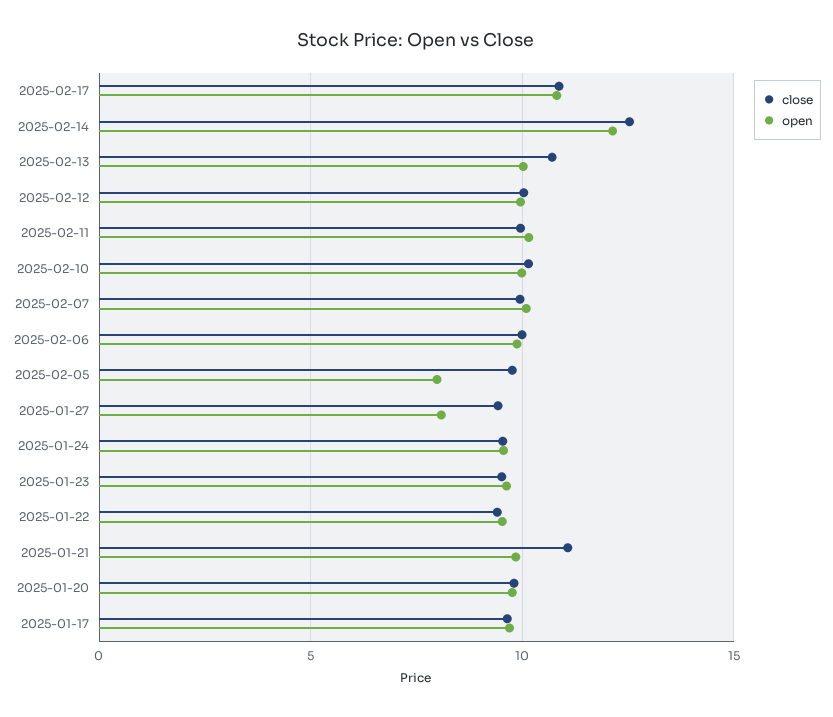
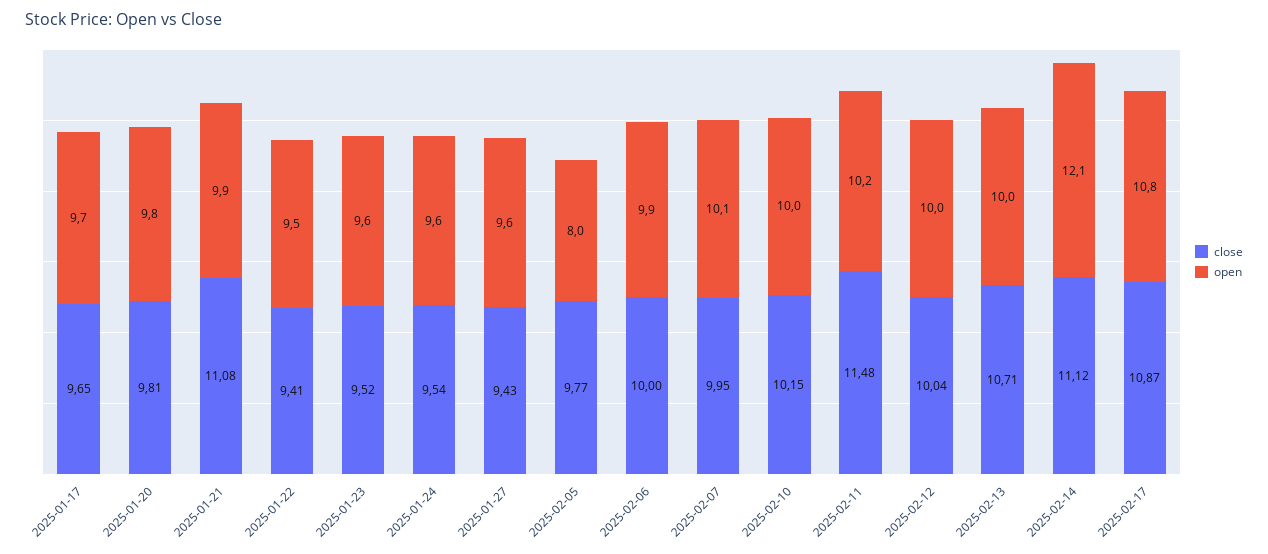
close, 2025-02-14: 12.5 -> 11.12
close, 2025-02-11: 10 -> 11.48
open, 2025-01-27: 8 -> 9.6

